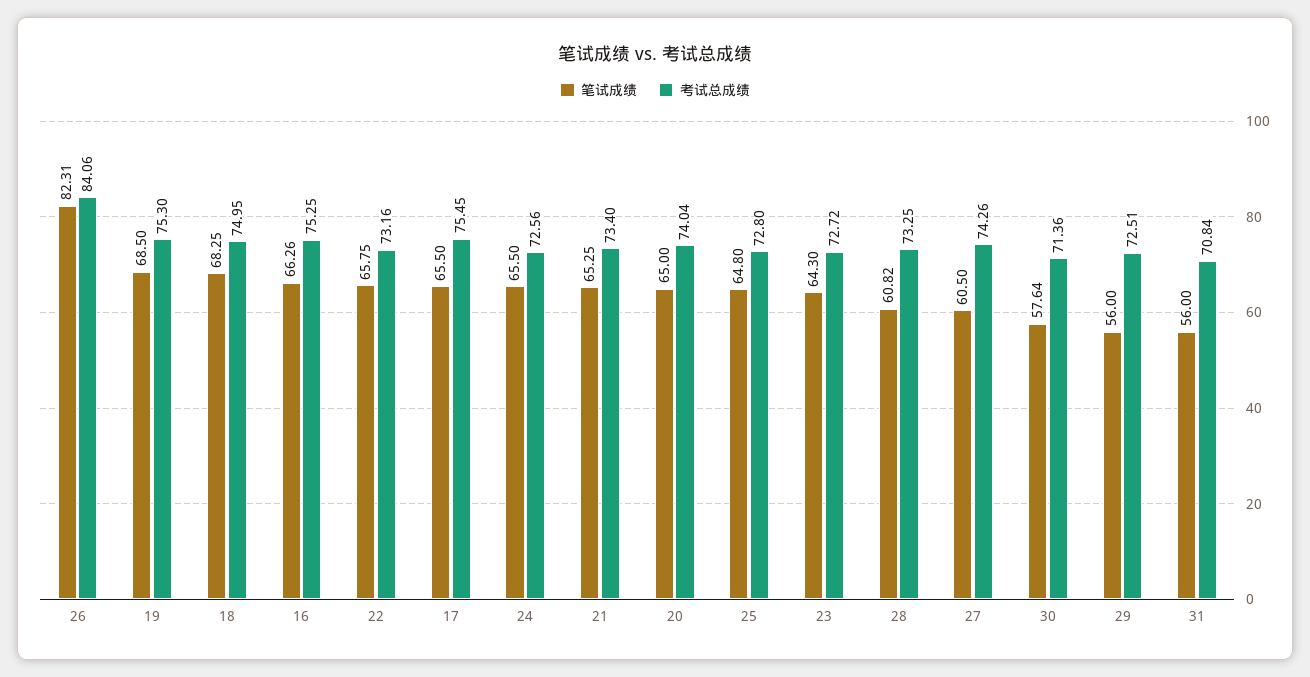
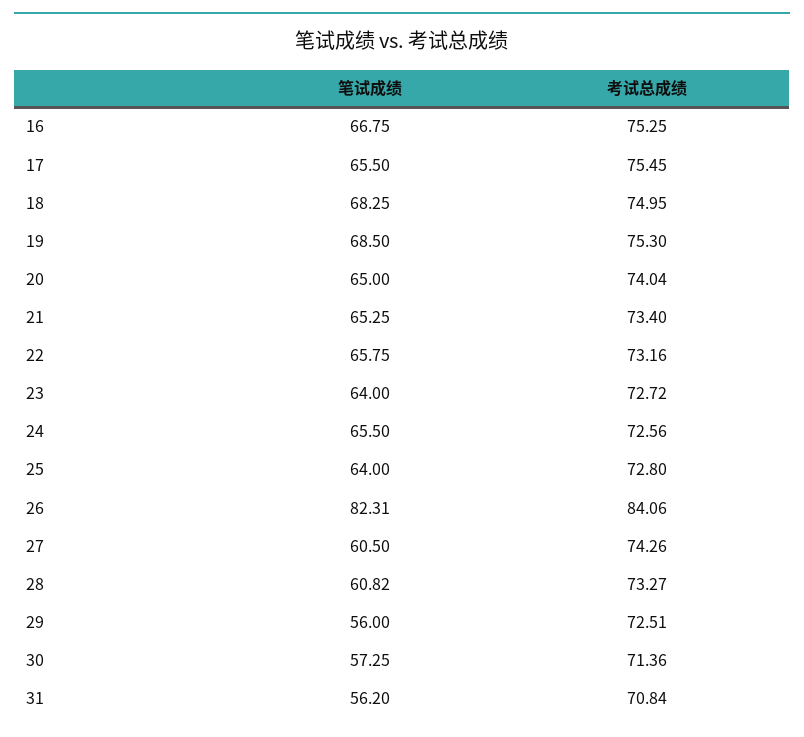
笔试成绩, 16: 66.26 -> 66.75
笔试成绩, 25: 64.8 -> 64
笔试成绩, 23: 64.3 -> 64
考试总成绩, 28: 73.25 -> 73.27
笔试成绩, 30: 57.64 -> 57.25
笔试成绩, 31: 56 -> 56.2

